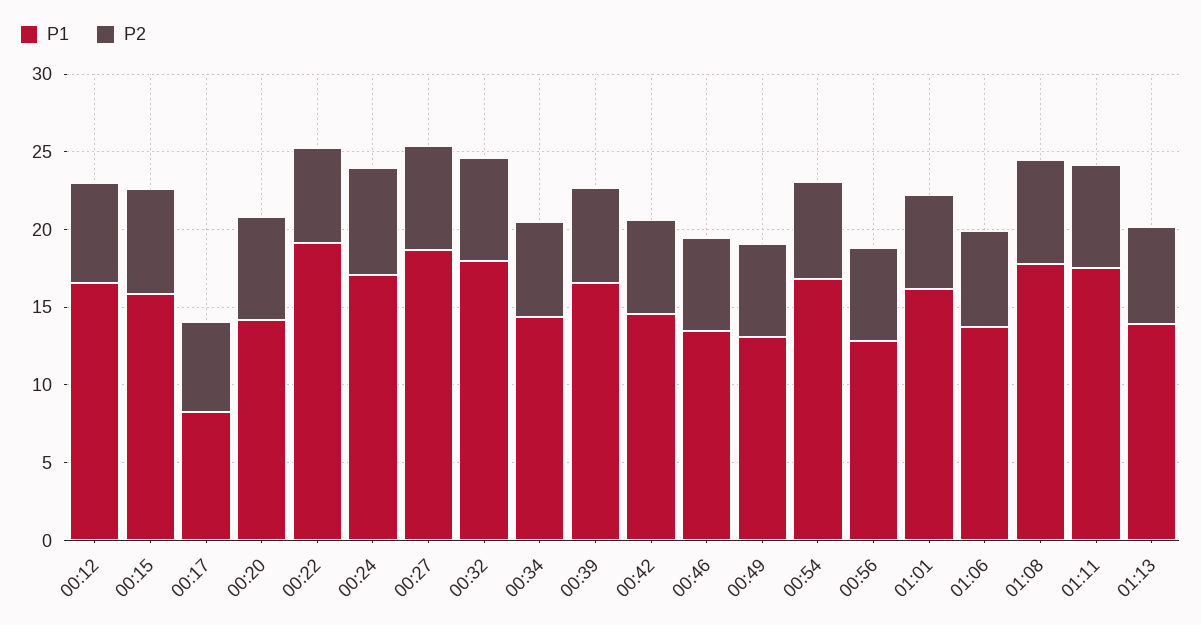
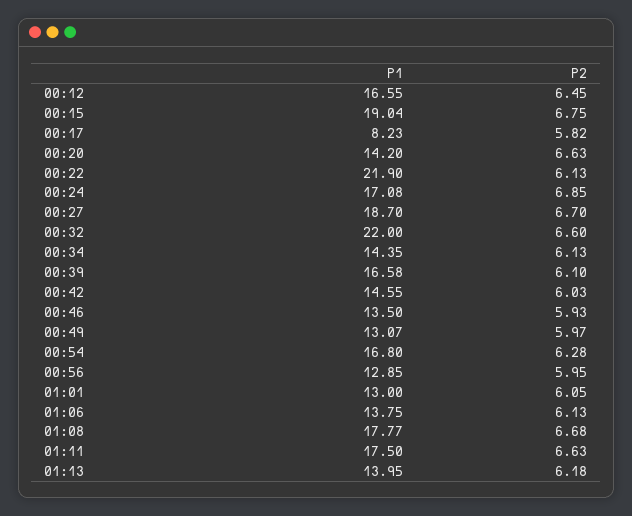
P1, 00:15: 16 -> 19.04
P1, 00:22: 19 -> 21.9
P1, 00:32: 18 -> 22
P1, 01:01: 16 -> 13

